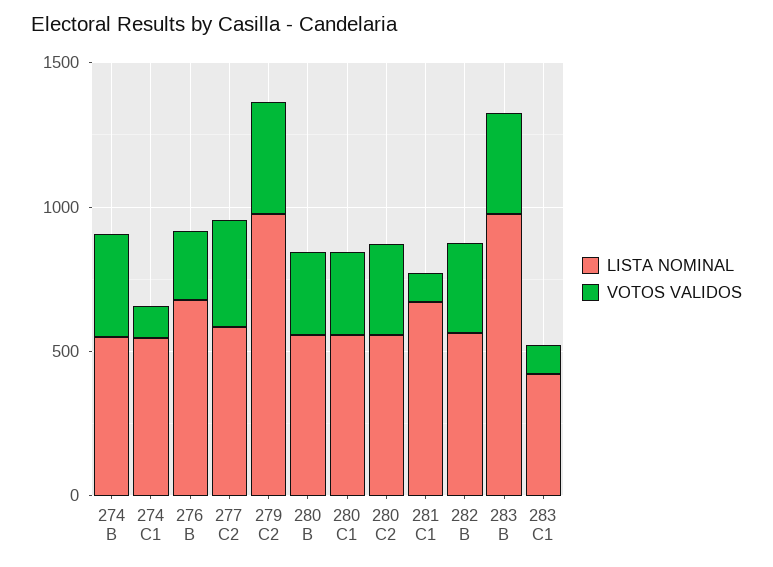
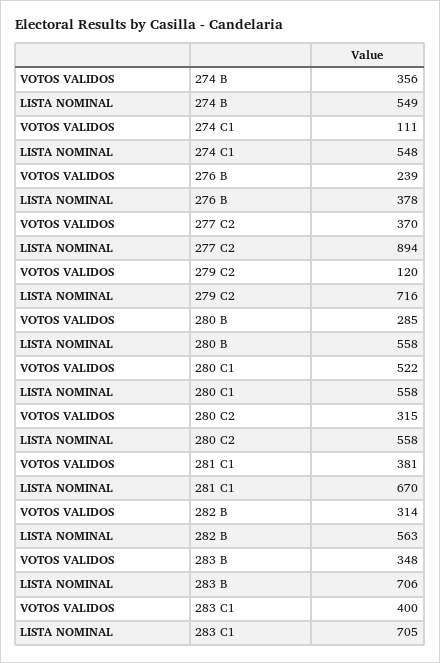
LISTA NOMINAL, 276 B: 700 -> 378
LISTA NOMINAL, 277 C2: 600 -> 894
LISTA NOMINAL, 279 C2: 1000 -> 716
VOTOS VALIDOS, 279 C2: 400 -> 120
VOTOS VALIDOS, 280 C1: 300 -> 522
VOTOS VALIDOS, 281 C1: 100 -> 381
LISTA NOMINAL, 283 B: 1000 -> 706
LISTA NOMINAL, 283 C1: 400 -> 705
VOTOS VALIDOS, 283 C1: 100 -> 400

